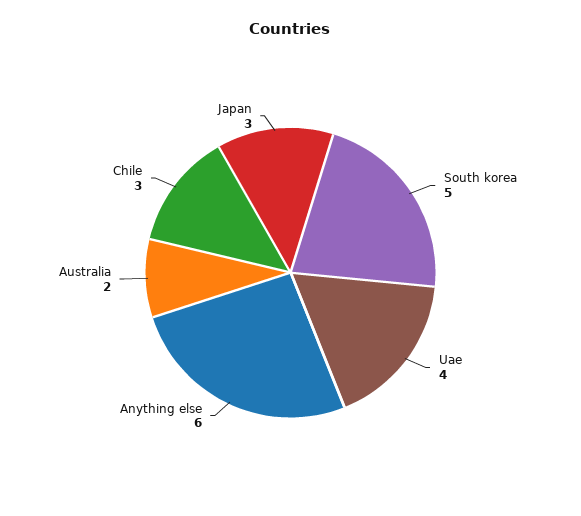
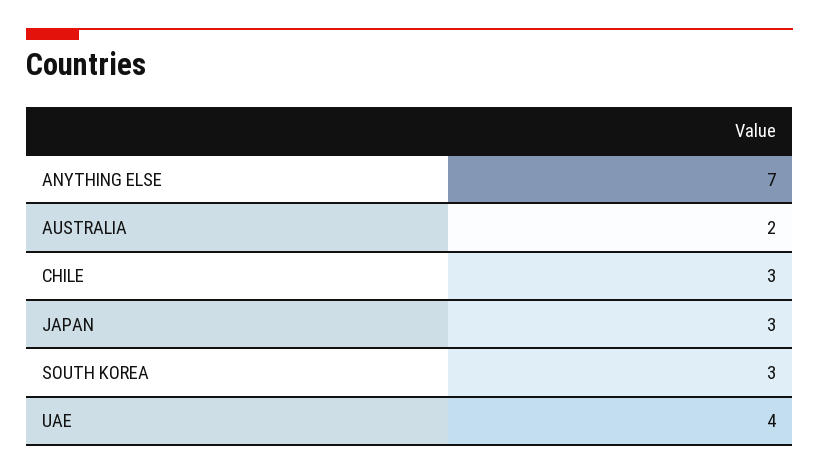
South korea: 5 -> 3
Anything else: 6 -> 7

